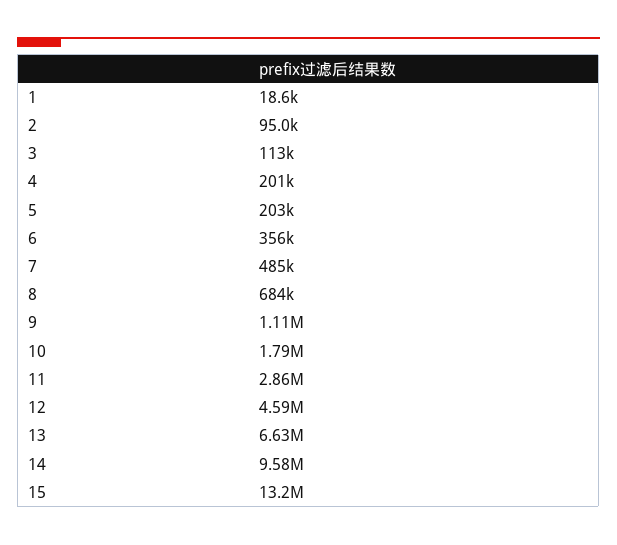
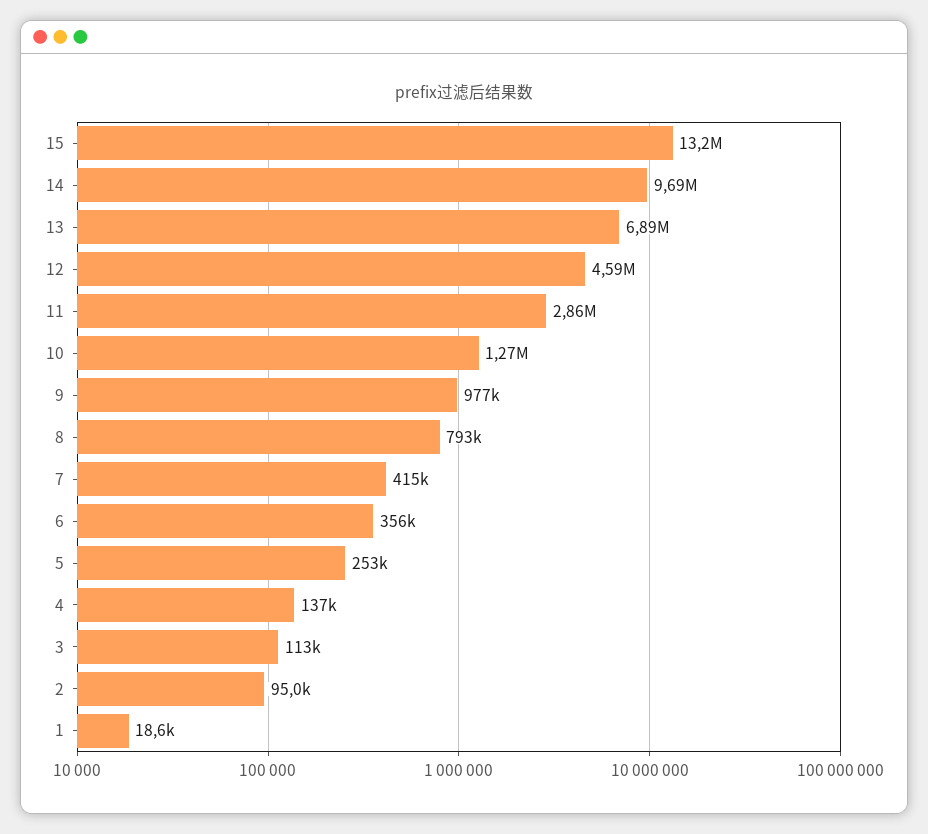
4: 201000 -> 137000
5: 203000 -> 253000
7: 485000 -> 415000
8: 684000 -> 793000
9: 1110000 -> 977000
10: 1790000 -> 1270000
13: 6630000 -> 6890000
14: 9580000 -> 9690000

